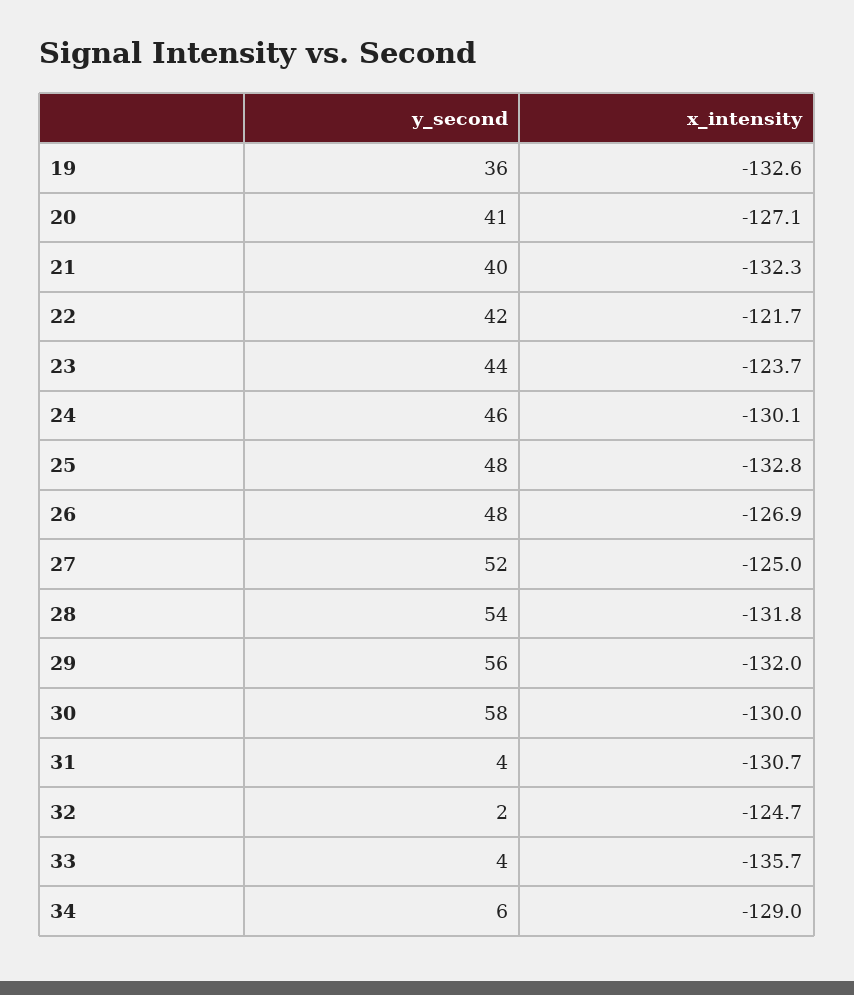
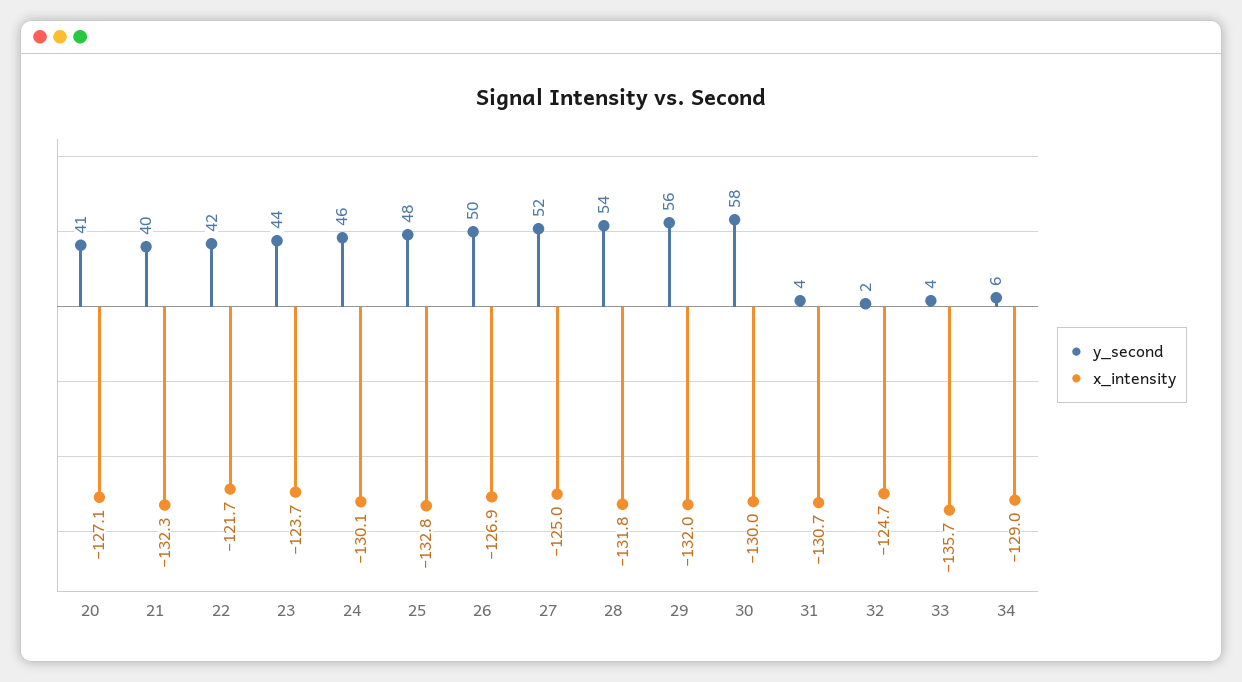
y_second, 19: 36 -> none
x_intensity, 19: -132.6 -> none
y_second, 26: 48 -> 50

